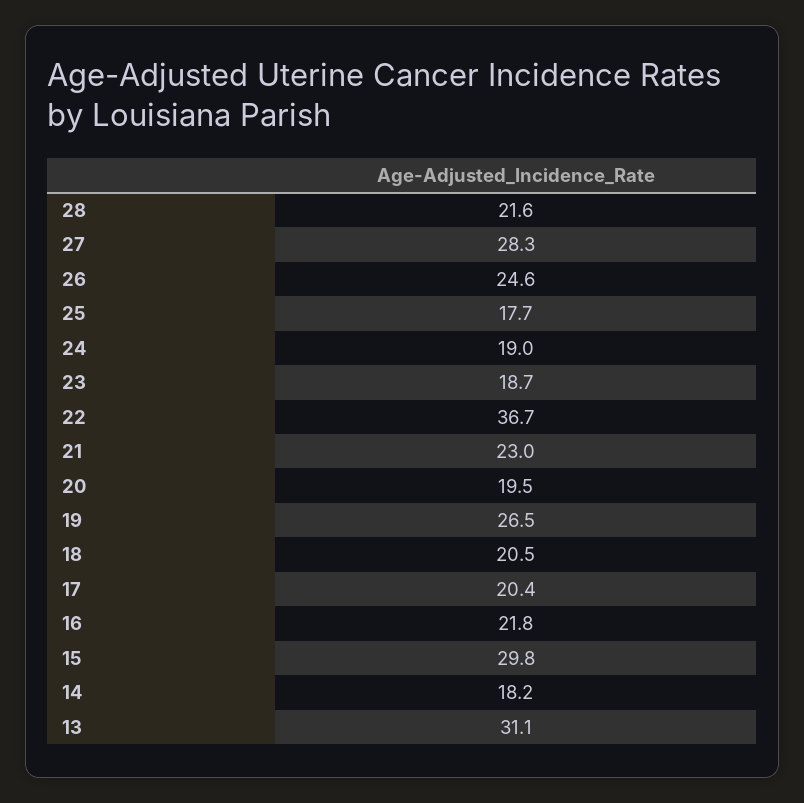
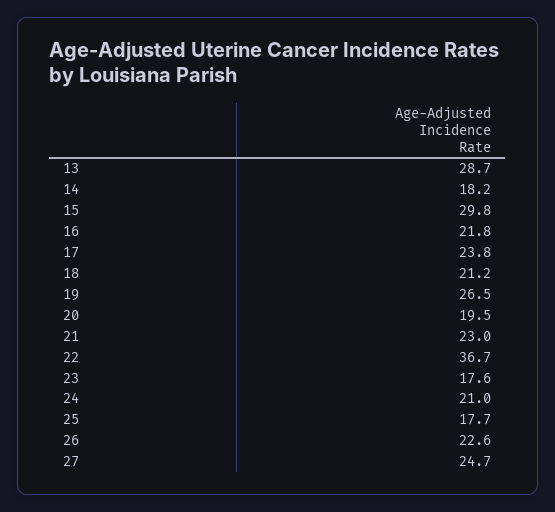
28: 21.6 -> none
27: 28.3 -> 24.7
26: 24.6 -> 22.6
24: 19 -> 21
23: 18.7 -> 17.6
18: 20.5 -> 21.2
17: 20.4 -> 23.8
13: 31.1 -> 28.7

